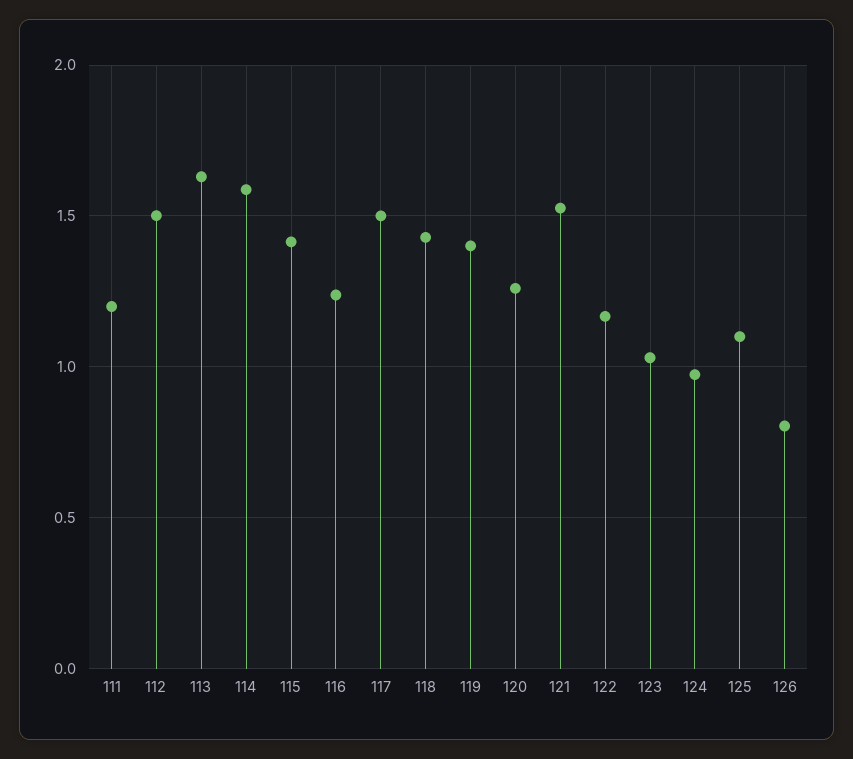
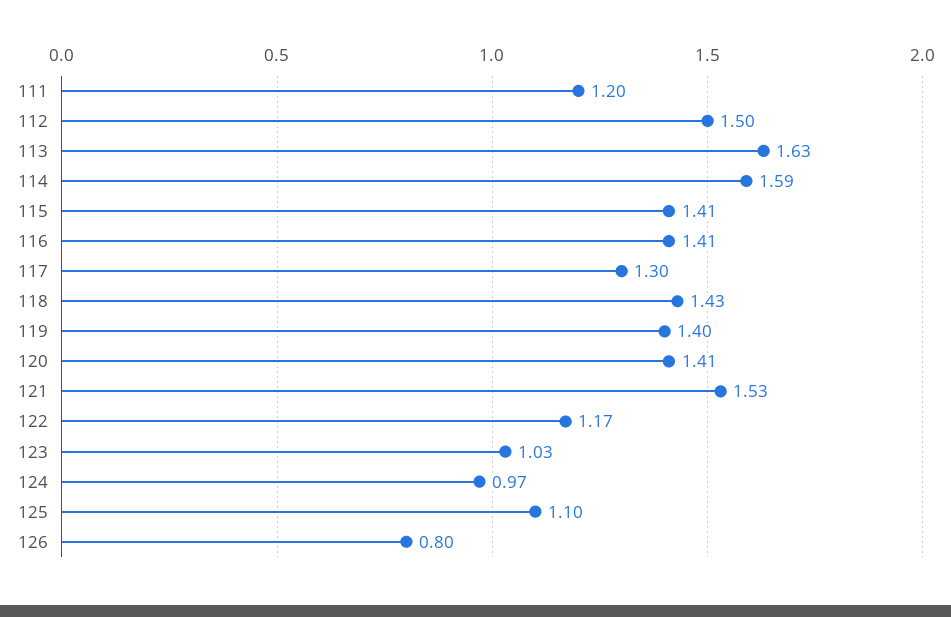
116: 1.25 -> 1.41
117: 1.5 -> 1.3
120: 1.25 -> 1.41

